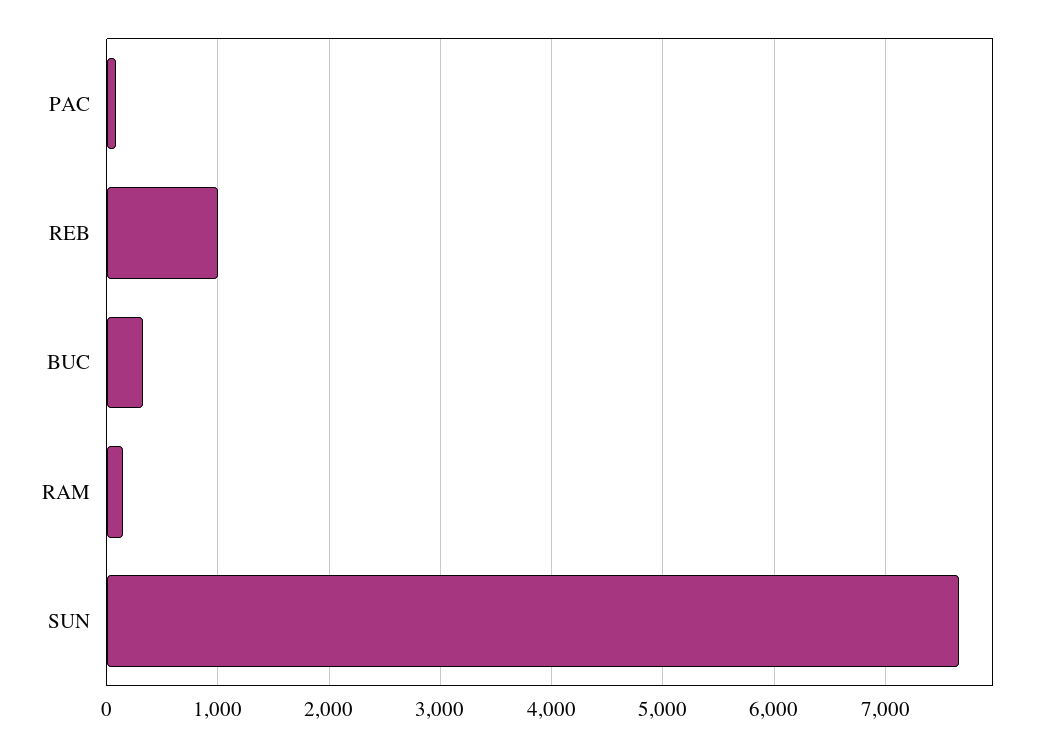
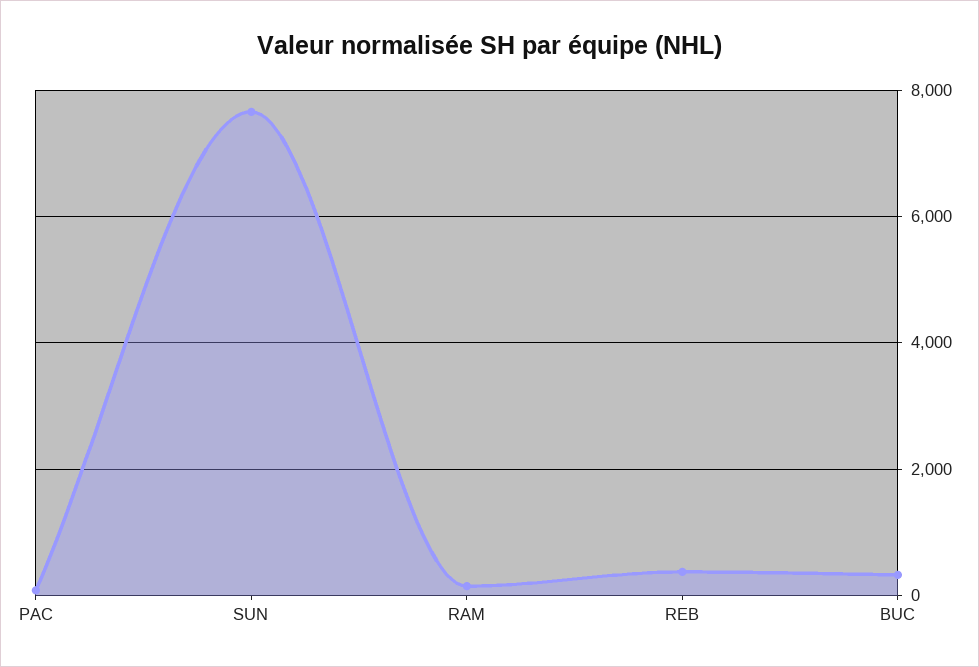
REB: 1000 -> 400

